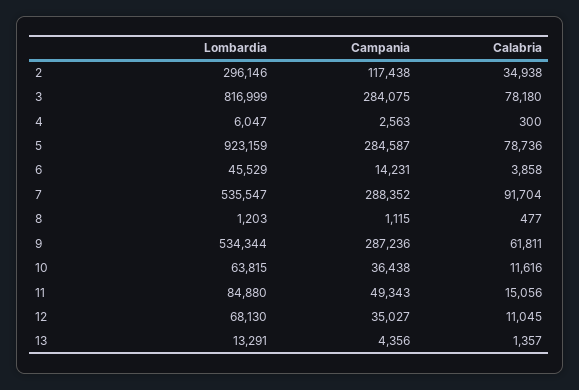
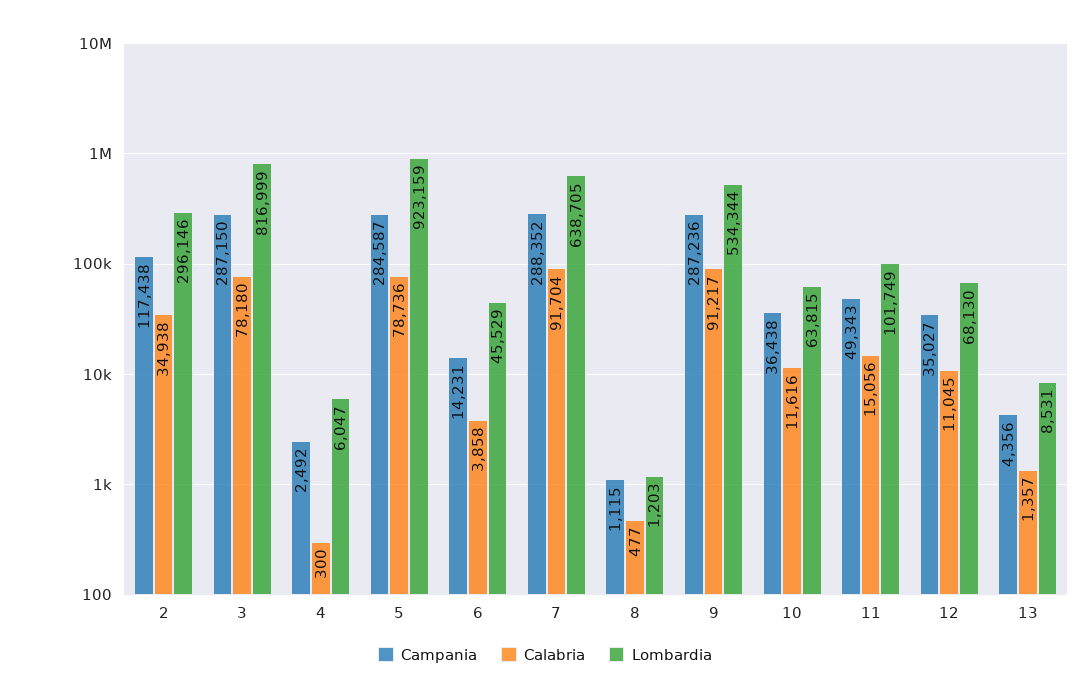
Campania, 3: 284075 -> 287150
Campania, 4: 2563 -> 2492
Lombardia, 7: 535547 -> 638705
Calabria, 9: 61811 -> 91217
Lombardia, 11: 84880 -> 101749
Lombardia, 13: 13291 -> 8531

